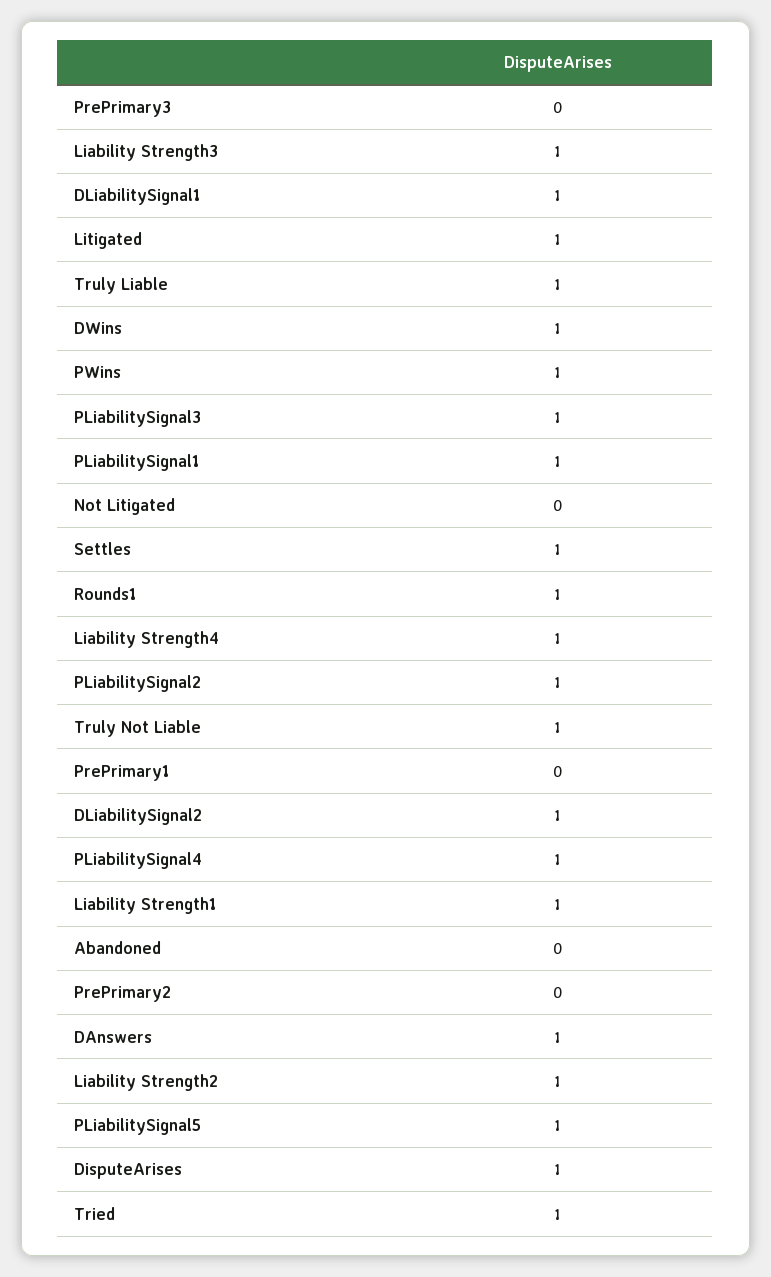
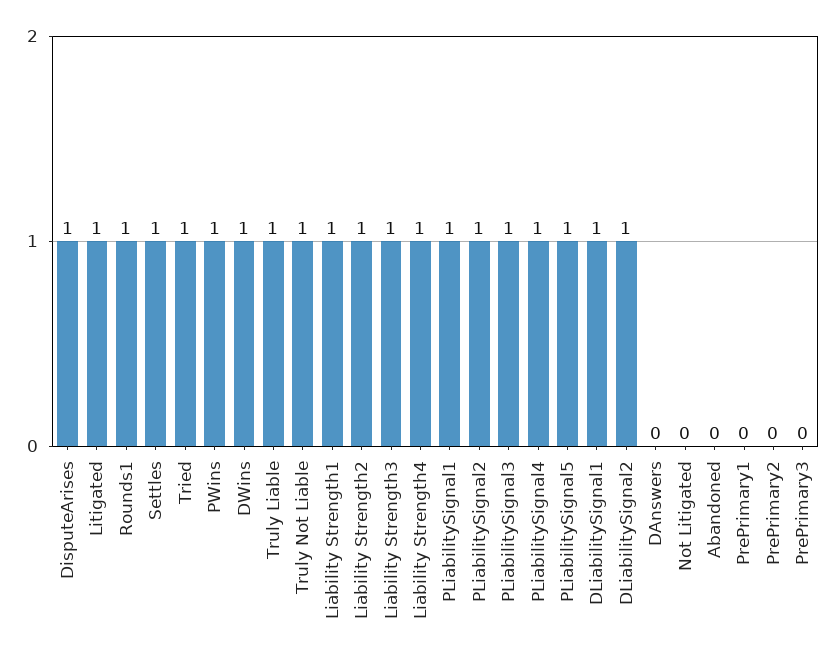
DAnswers: 1 -> 0

